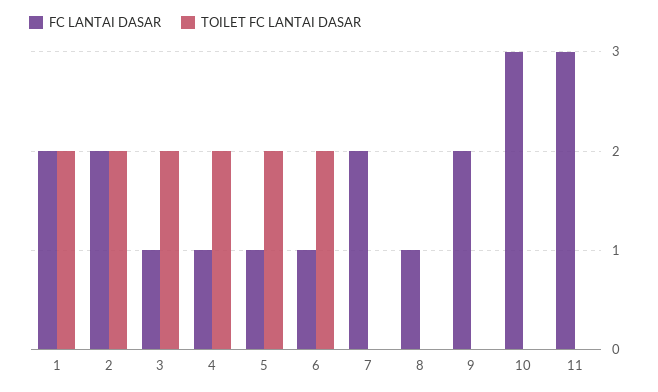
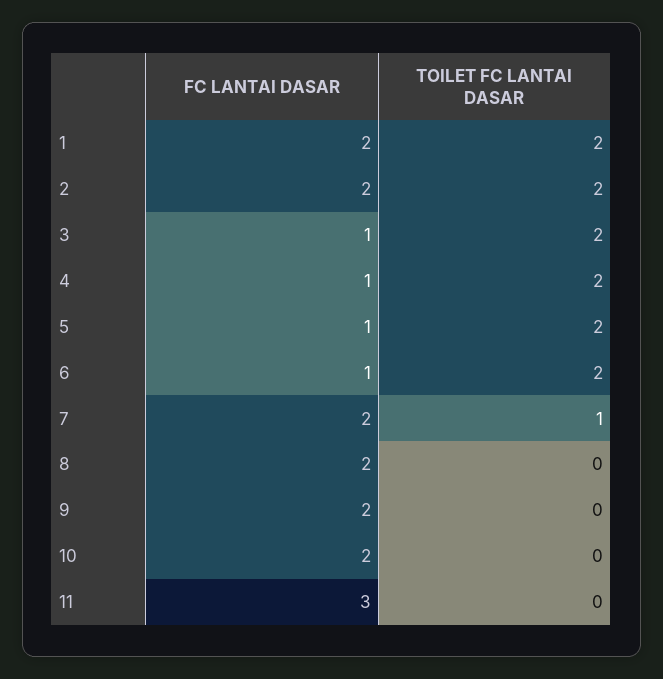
TOILET FC LANTAI DASAR, 7: 0 -> 1
FC LANTAI DASAR, 8: 1 -> 2
FC LANTAI DASAR, 10: 3 -> 2

